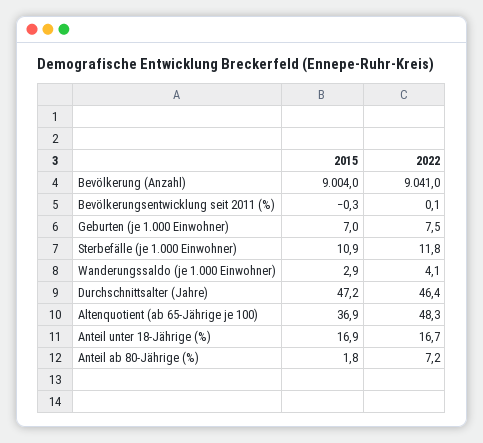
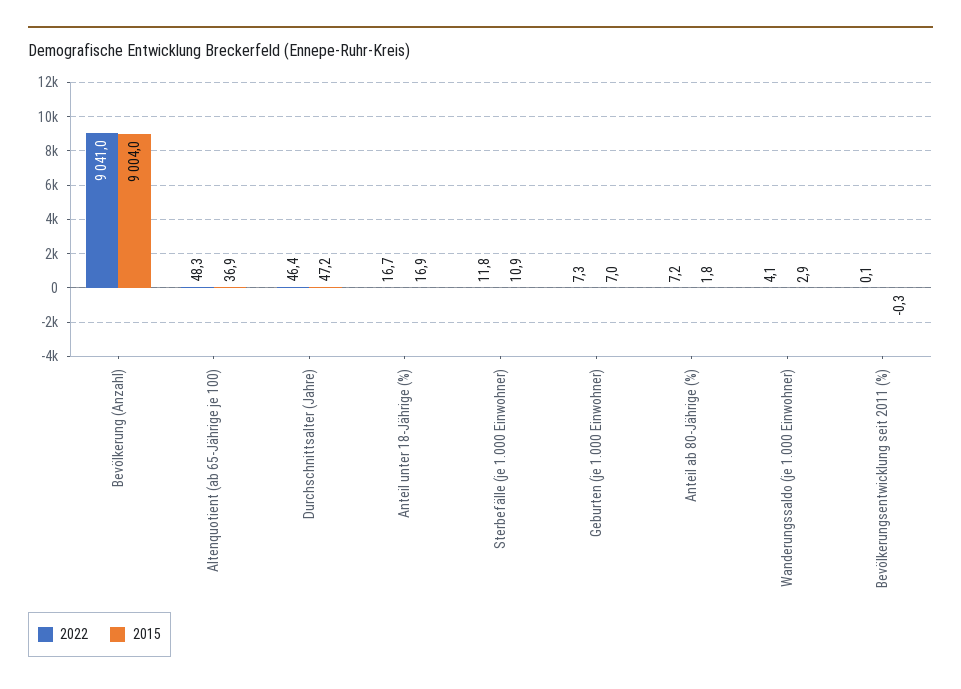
2022, Geburten (je 1.000 Einwohner): 7.5 -> 7.3

